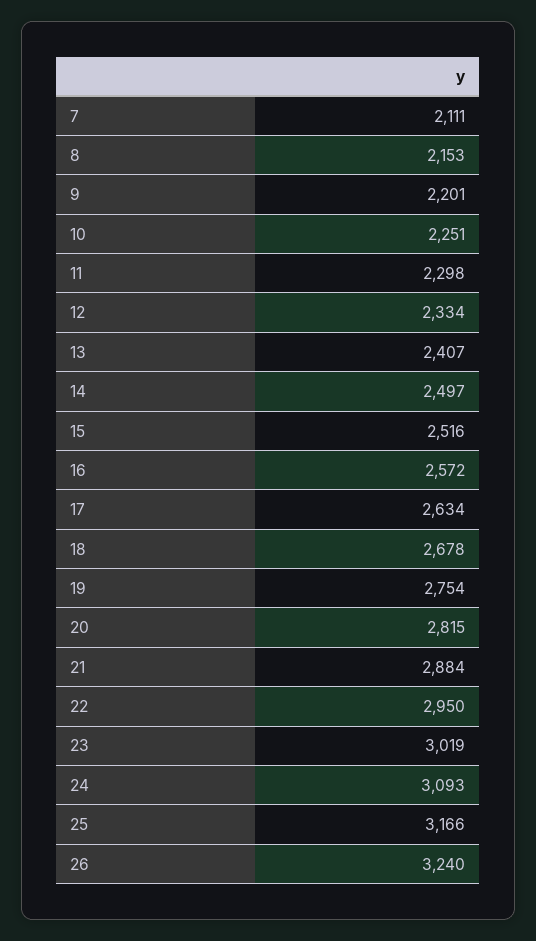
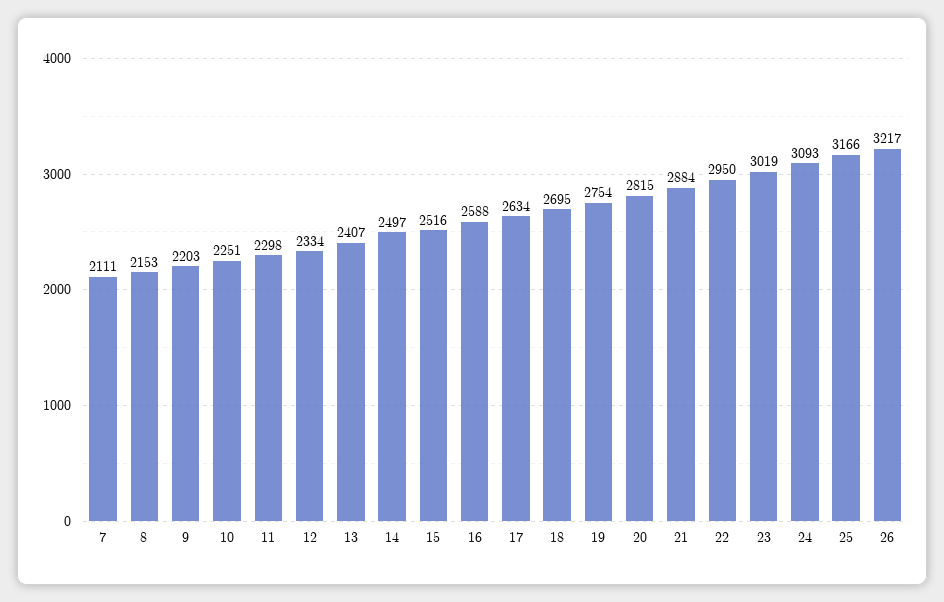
9: 2201 -> 2203
16: 2572 -> 2588
18: 2678 -> 2695
26: 3240 -> 3217

